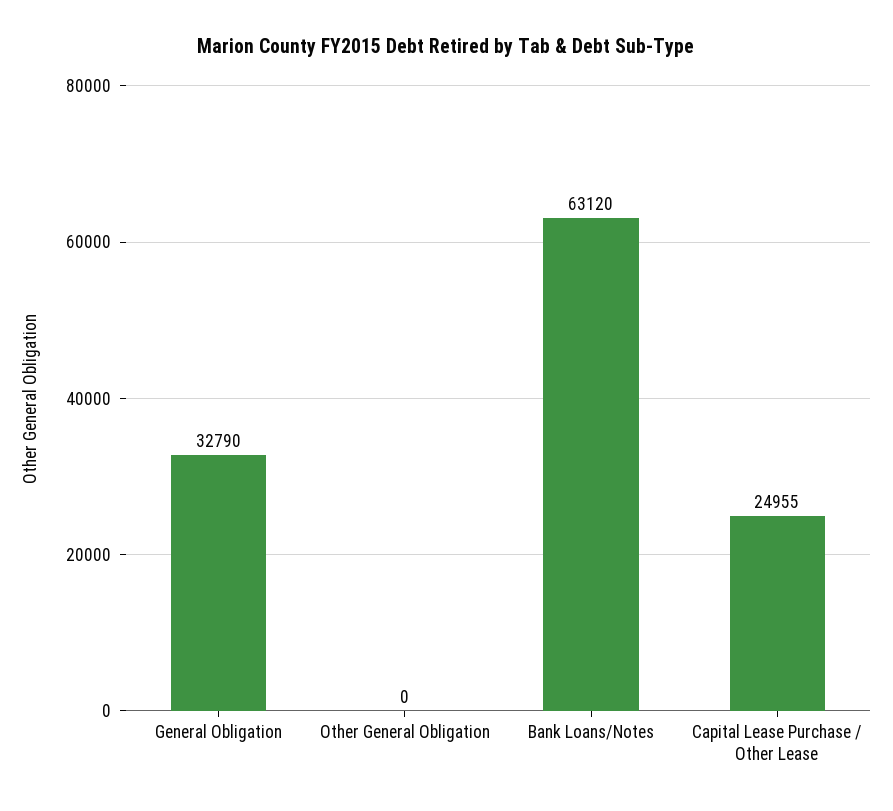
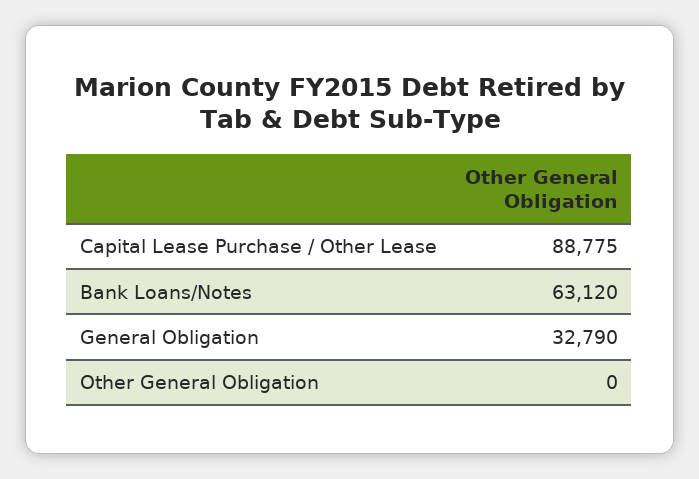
Capital Lease Purchase / Other Lease: 24955 -> 88775

